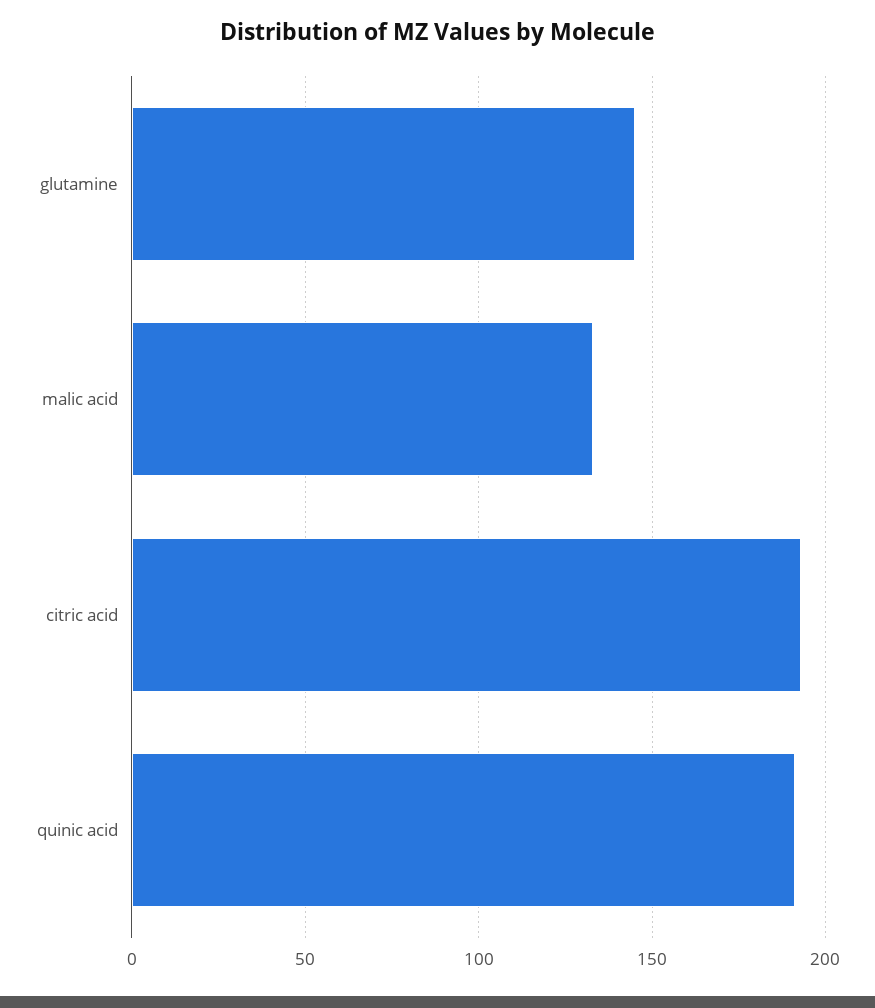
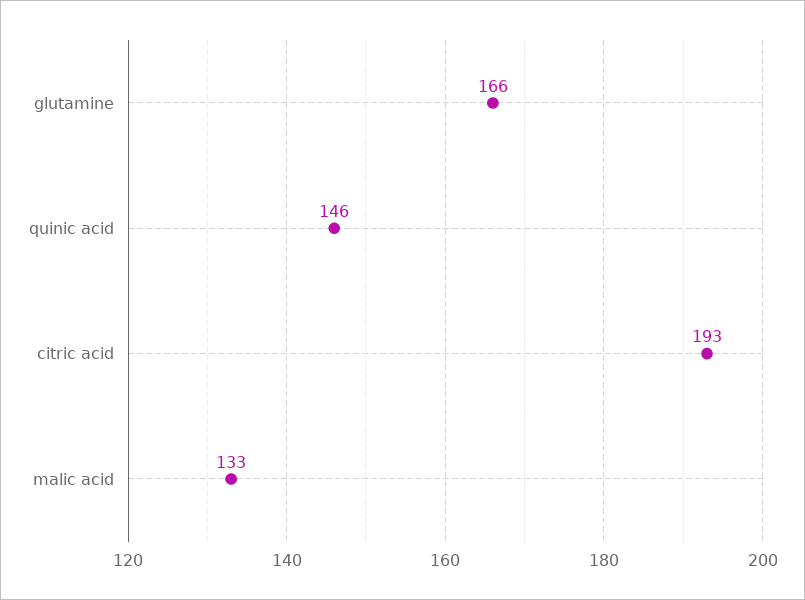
glutamine: 145 -> 166
quinic acid: 190 -> 146

